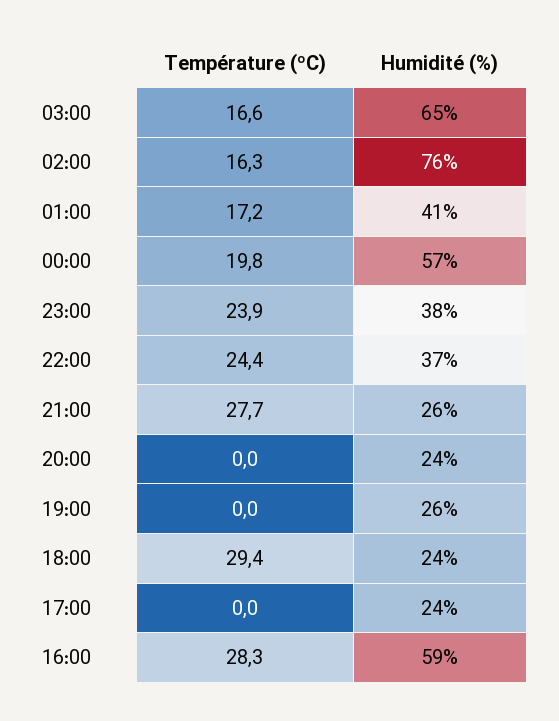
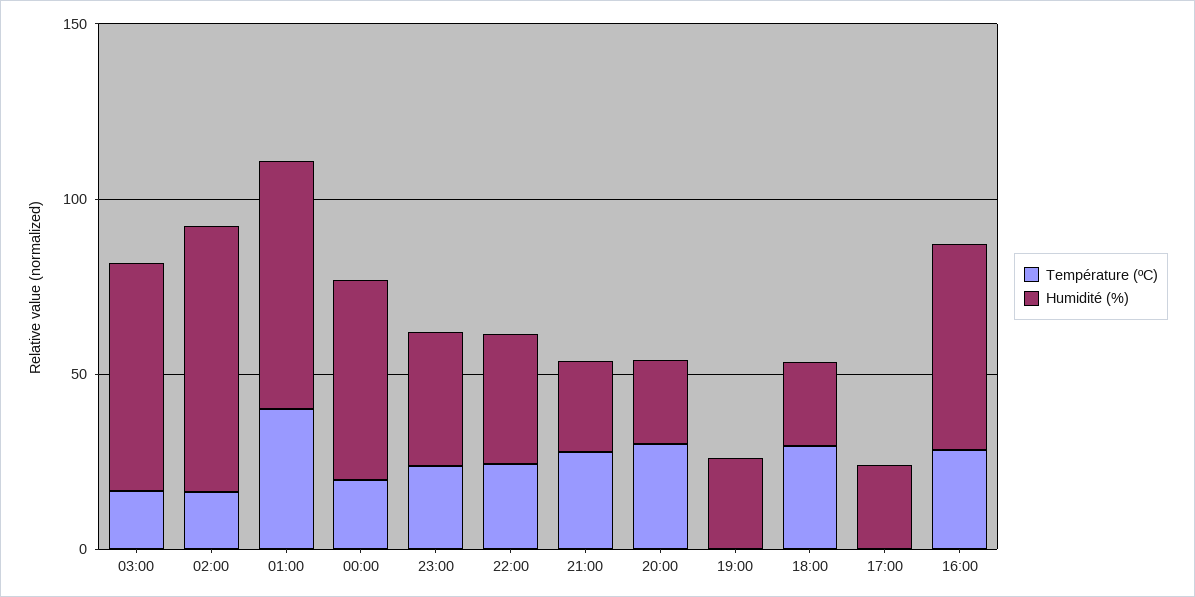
Température (ºC), 01:00: 17.2 -> 40
Humidité (%), 01:00: 41 -> 70
Température (ºC), 20:00: 0 -> 30

